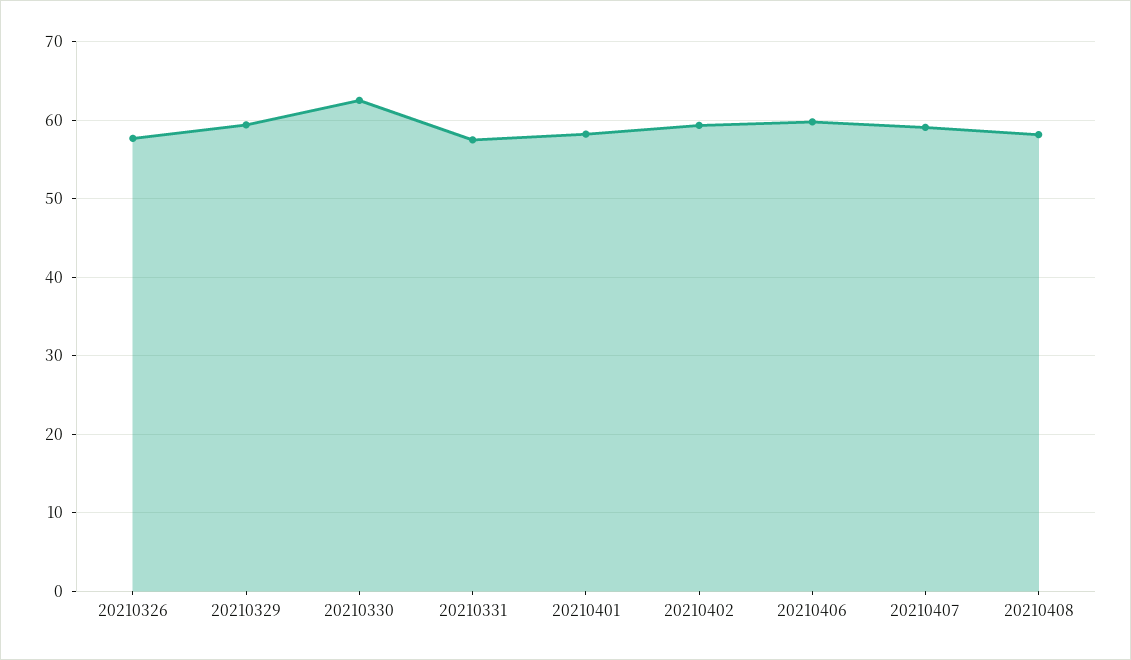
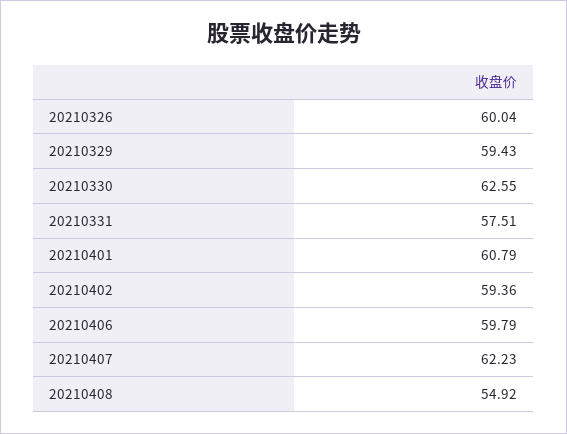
20210326: 58 -> 60.04
20210401: 58 -> 60.79
20210407: 59 -> 62.23
20210408: 58 -> 54.92

